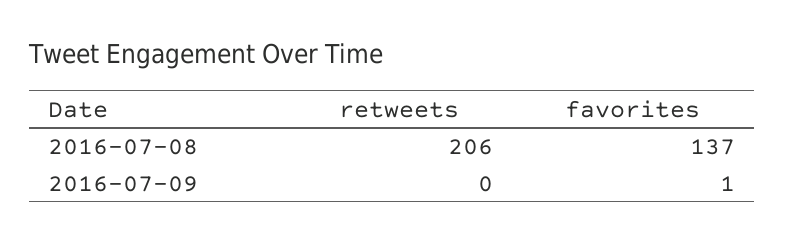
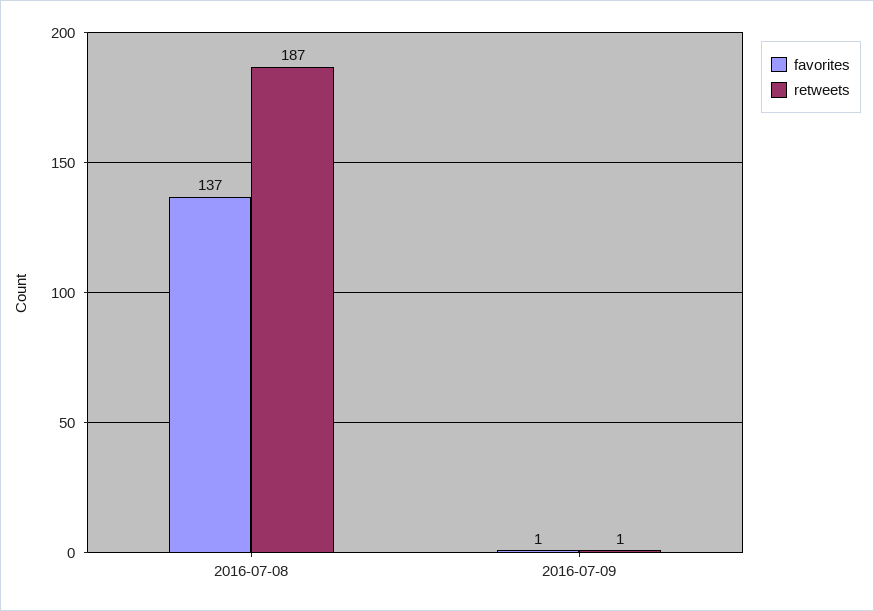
retweets, 2016-07-08: 206 -> 187
retweets, 2016-07-09: 0 -> 1

